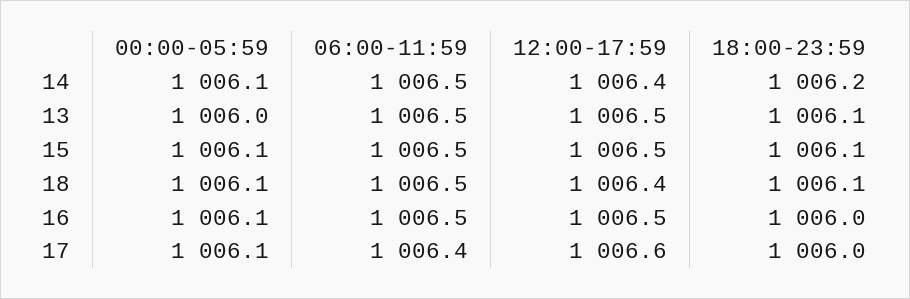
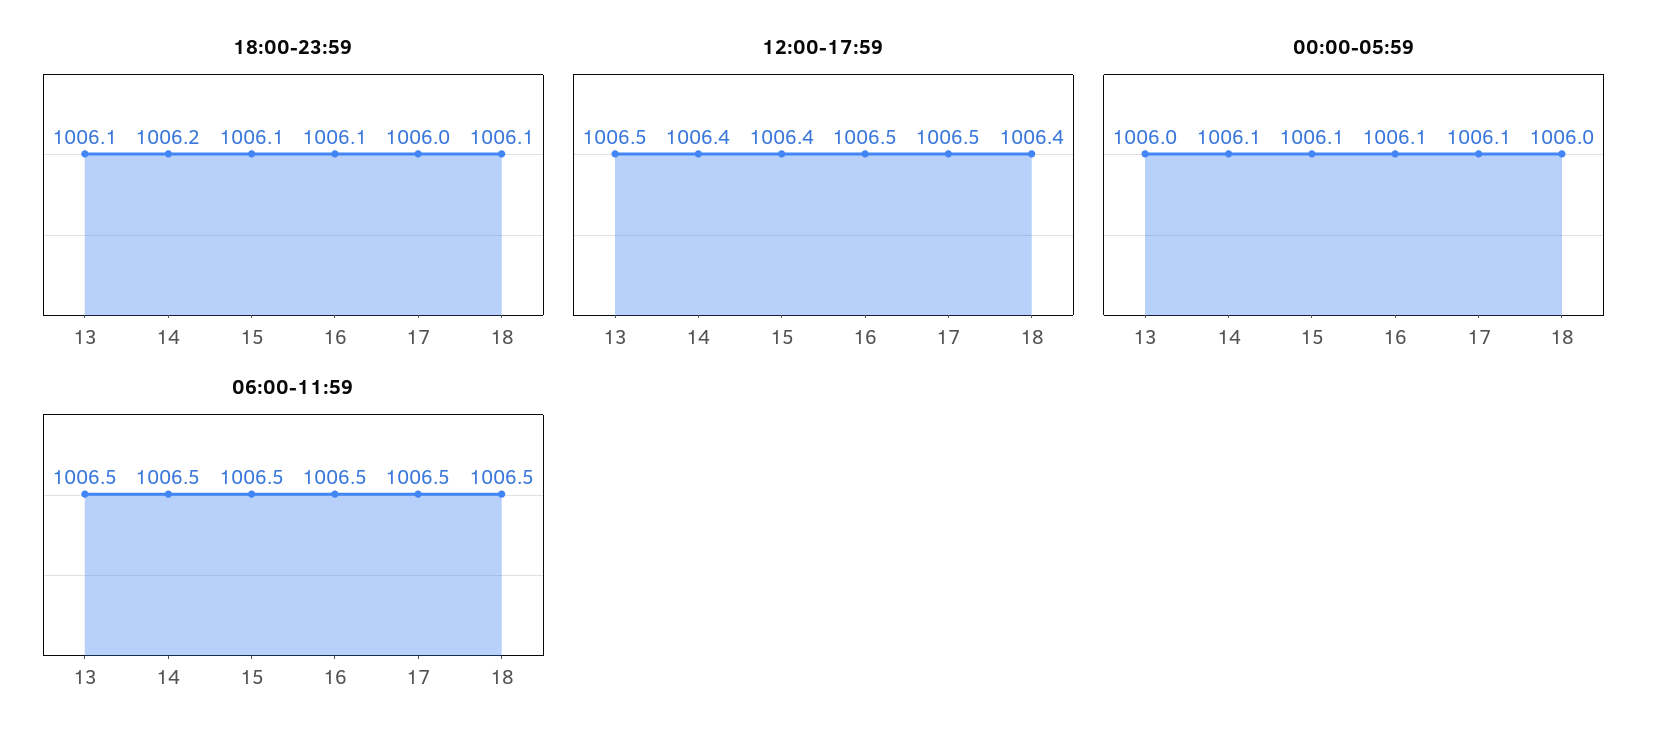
12:00-17:59, 15: 1006.5 -> 1006.4
00:00-05:59, 18: 1006.1 -> 1006
18:00-23:59, 16: 1006 -> 1006.1
06:00-11:59, 17: 1006.4 -> 1006.5
12:00-17:59, 17: 1006.6 -> 1006.5

